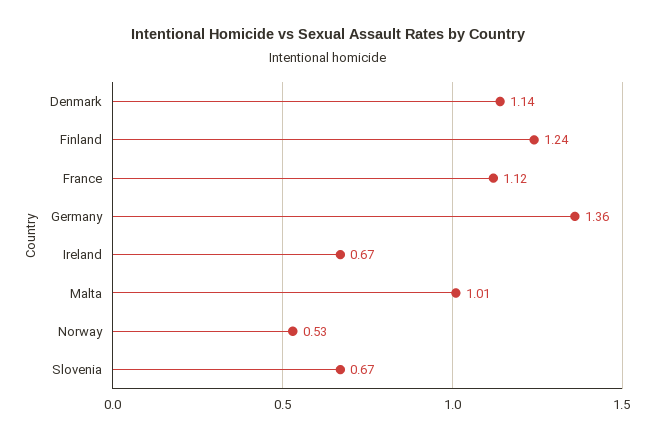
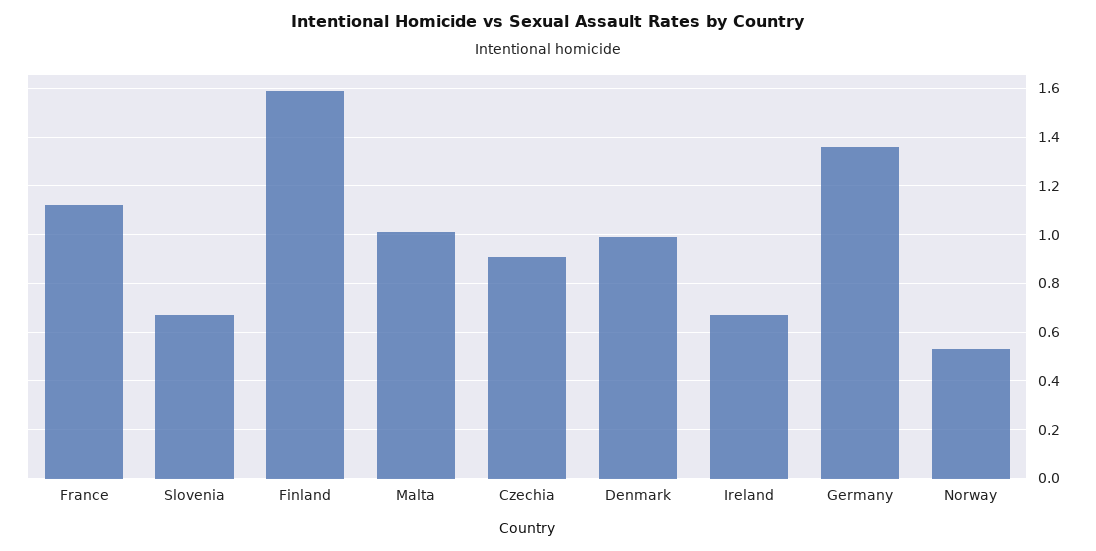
Denmark: 1.14 -> 1
Finland: 1.24 -> 1.6
Czechia: none -> 0.9

